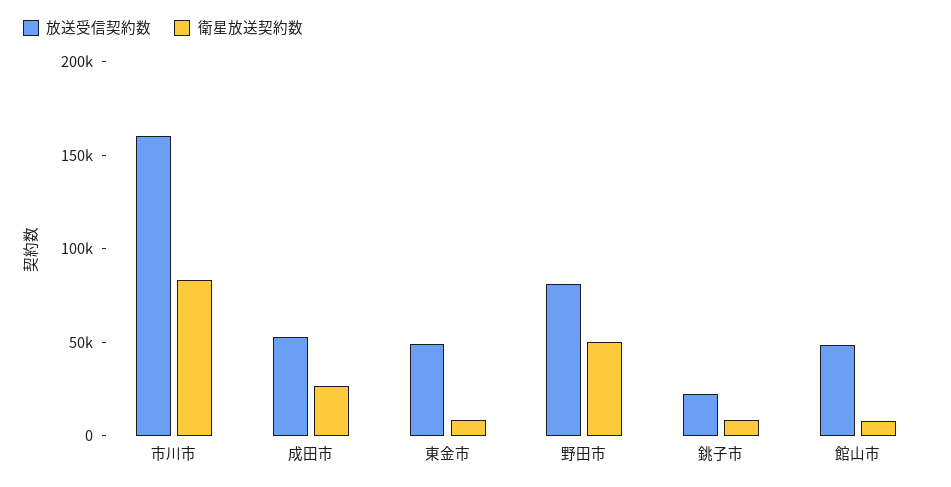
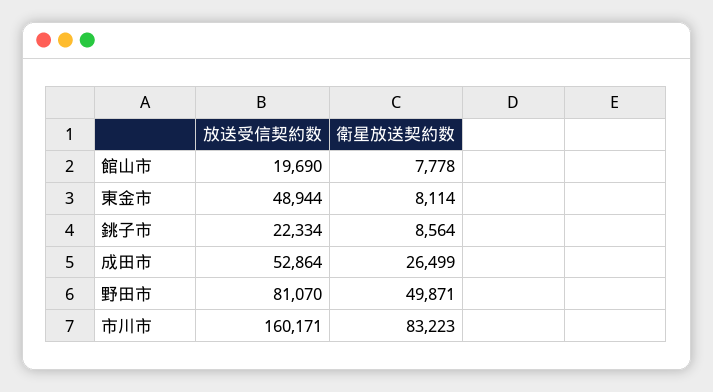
放送受信契約数, 館山市: 50000 -> 19690

